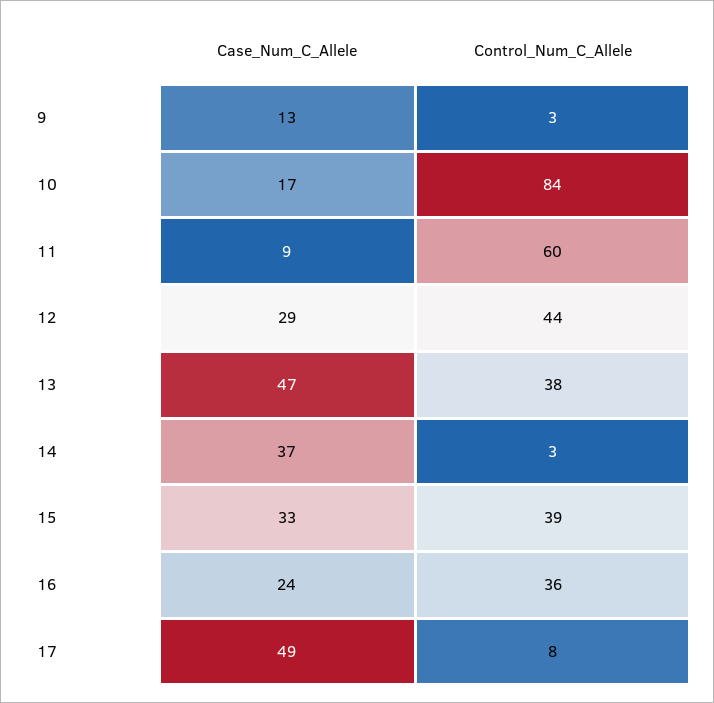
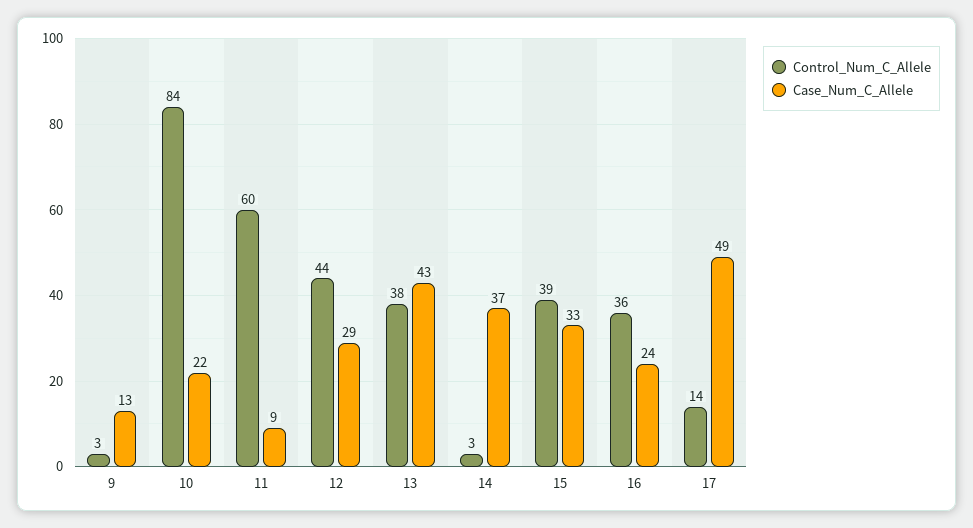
Case_Num_C_Allele, 10: 17 -> 22
Case_Num_C_Allele, 13: 47 -> 43
Control_Num_C_Allele, 17: 8 -> 14

